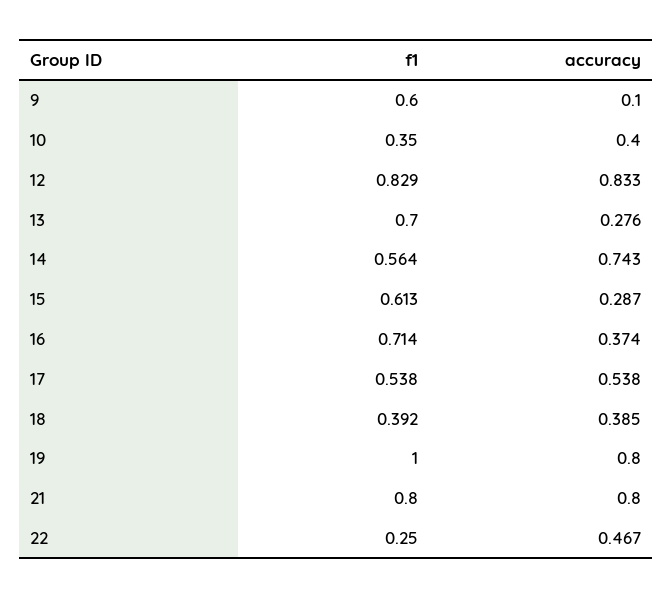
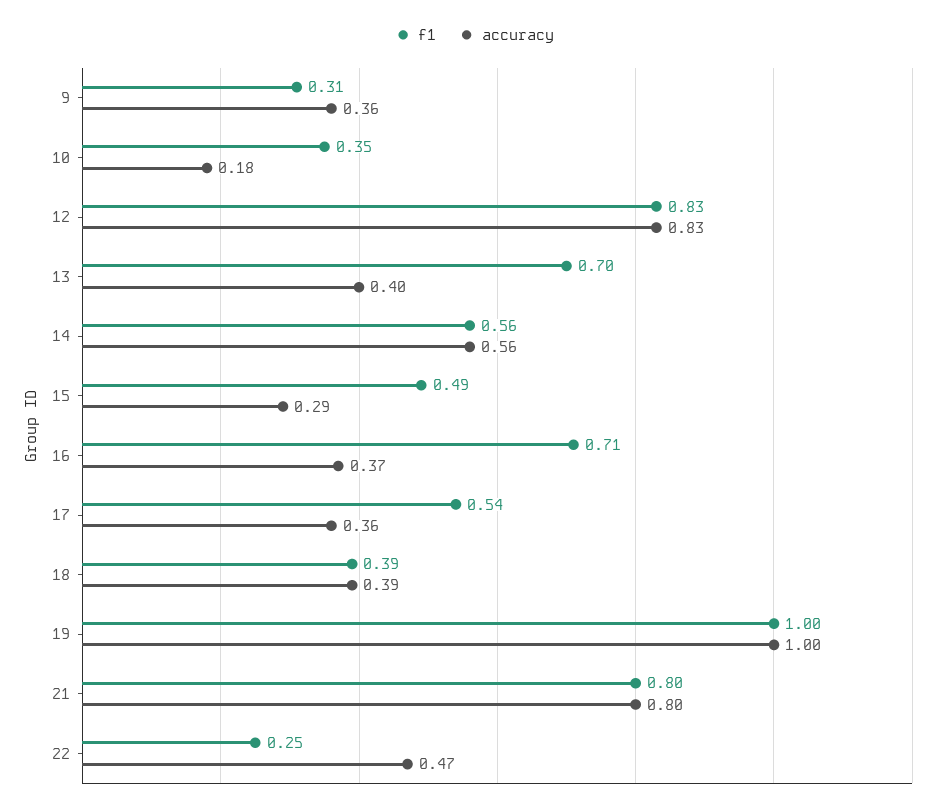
f1, 9: 0.6 -> 0.31
accuracy, 9: 0.1 -> 0.36
accuracy, 10: 0.4 -> 0.18
accuracy, 13: 0.276 -> 0.4
accuracy, 14: 0.743 -> 0.56
f1, 15: 0.613 -> 0.49
accuracy, 17: 0.538 -> 0.36
accuracy, 19: 0.8 -> 1

